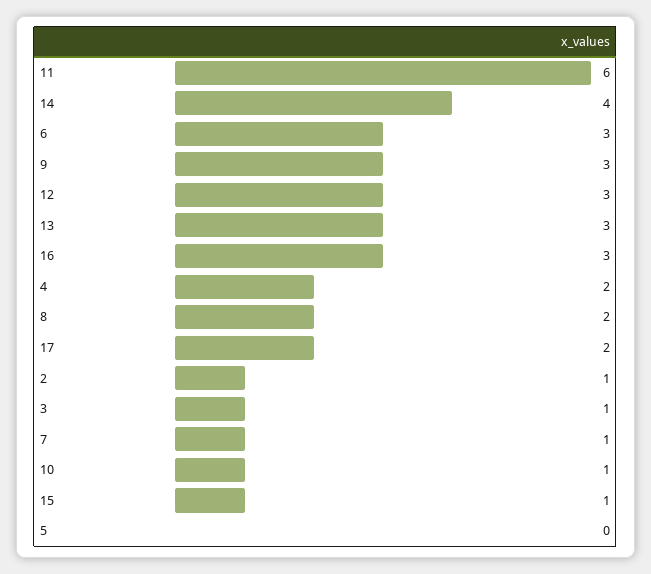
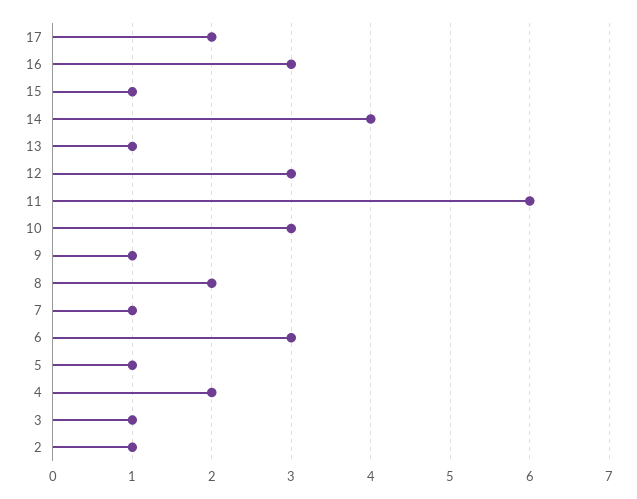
9: 3 -> 1
13: 3 -> 1
10: 1 -> 3
5: 0 -> 1

